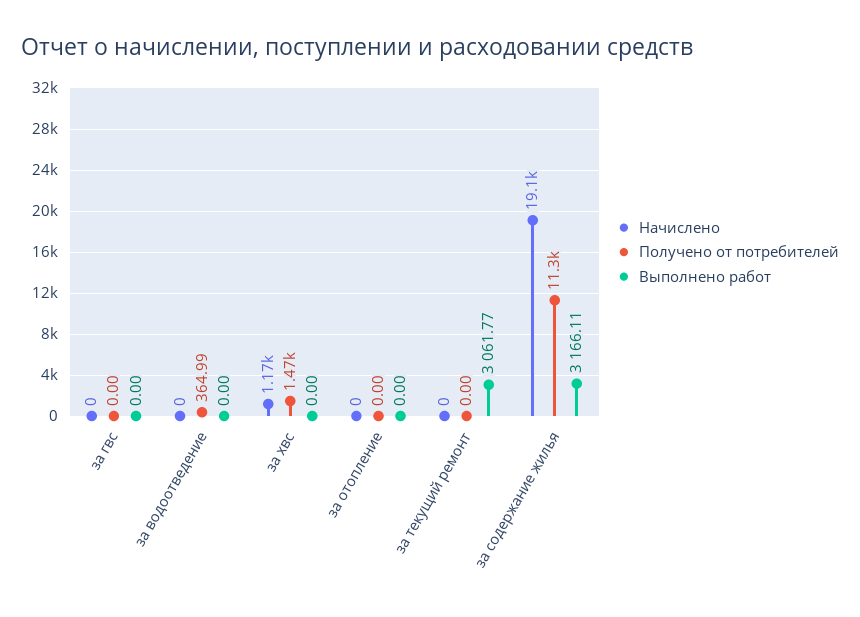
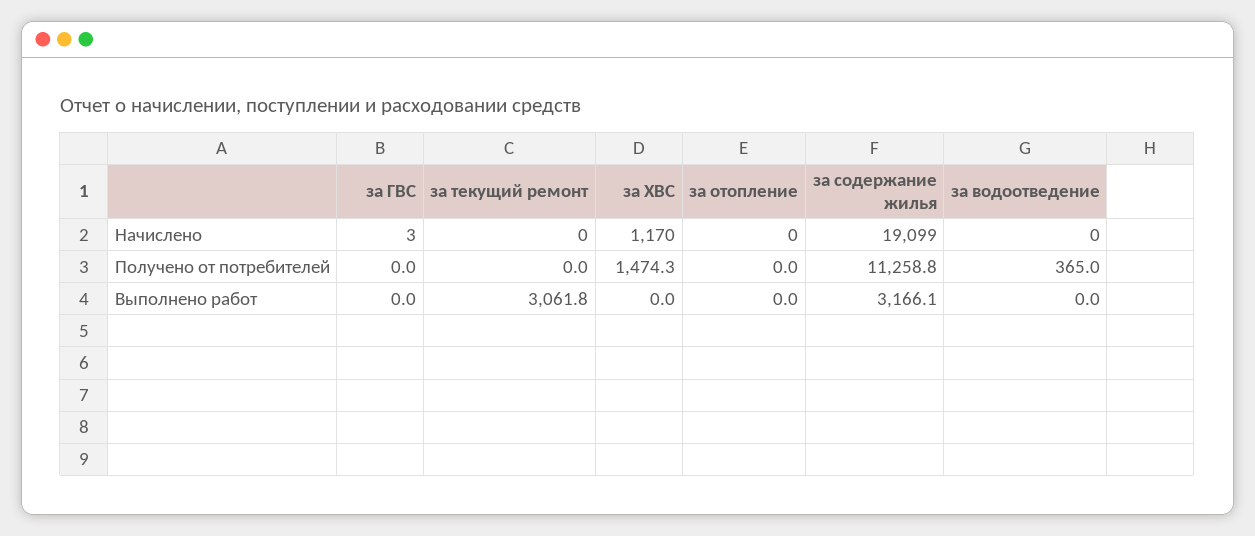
Начислено, за гвс: 0 -> 3

